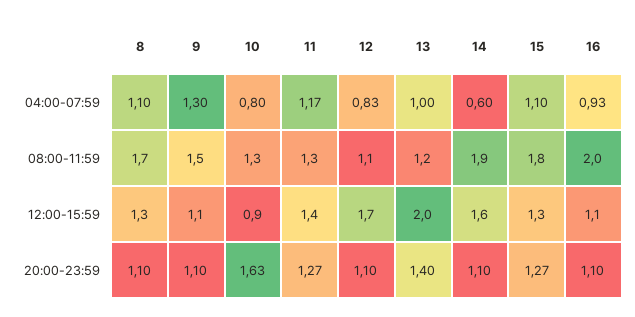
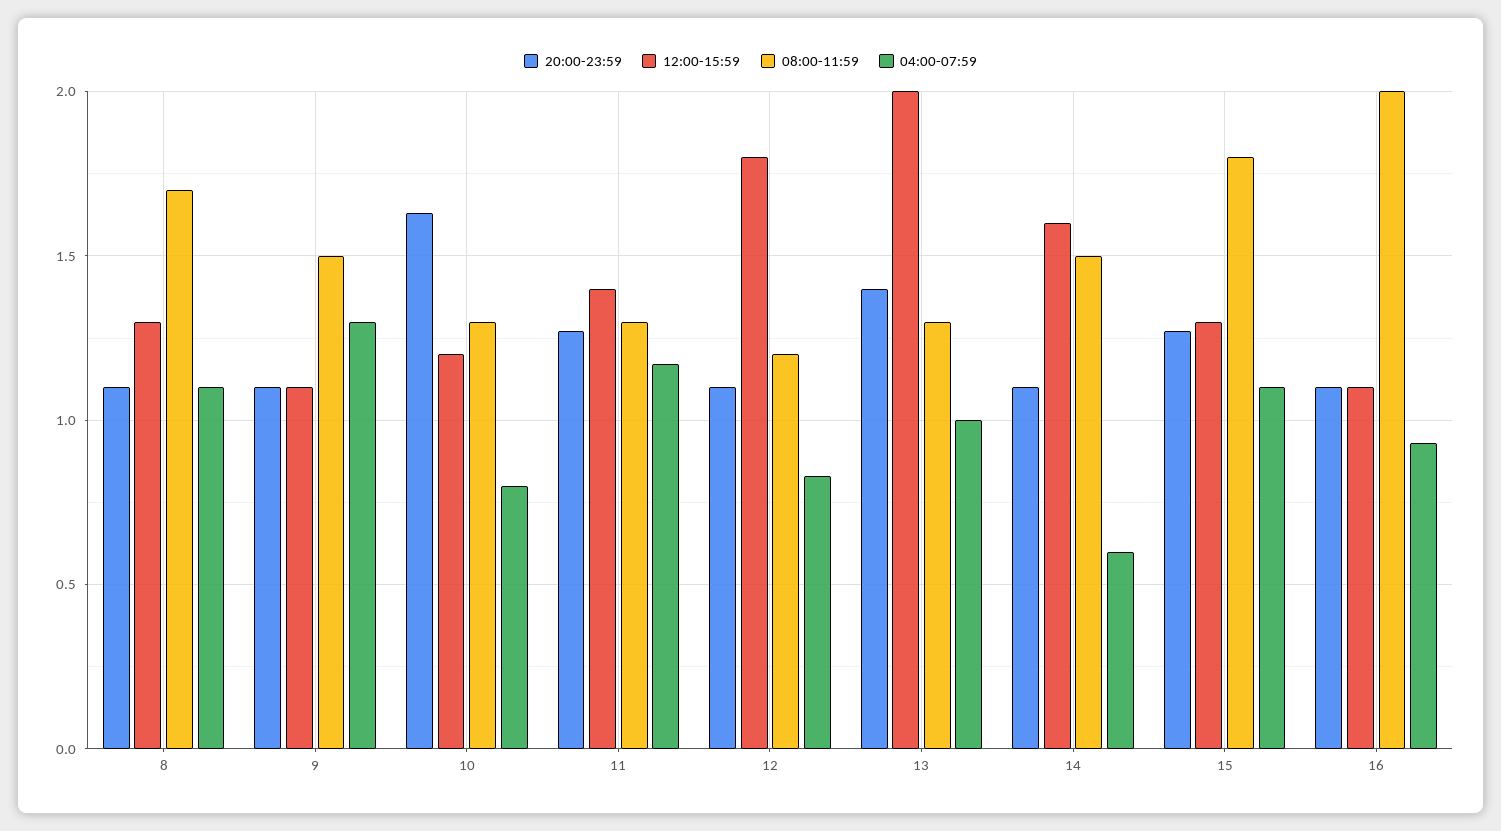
08:00-11:59, 12: 1.1 -> 1.2
08:00-11:59, 13: 1.2 -> 1.3
08:00-11:59, 14: 1.9 -> 1.5
12:00-15:59, 10: 0.9 -> 1.2
12:00-15:59, 12: 1.7 -> 1.8

